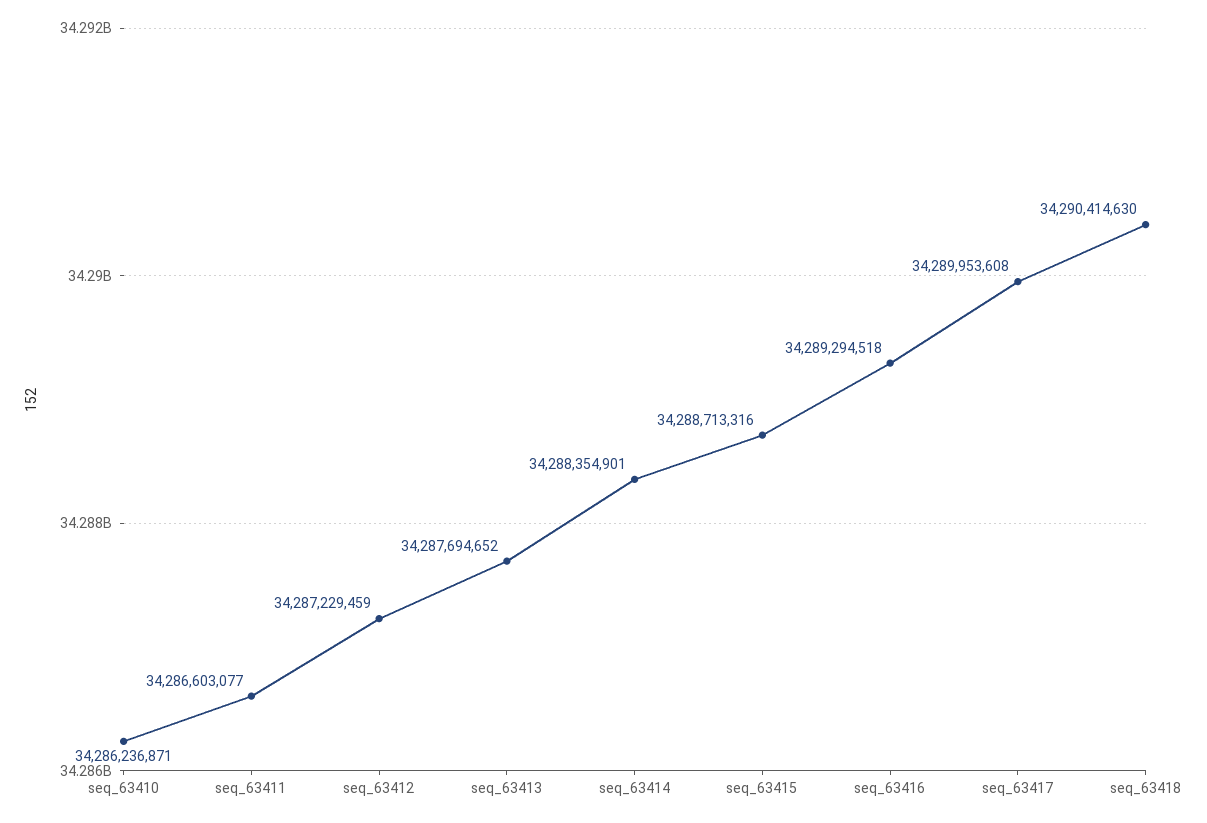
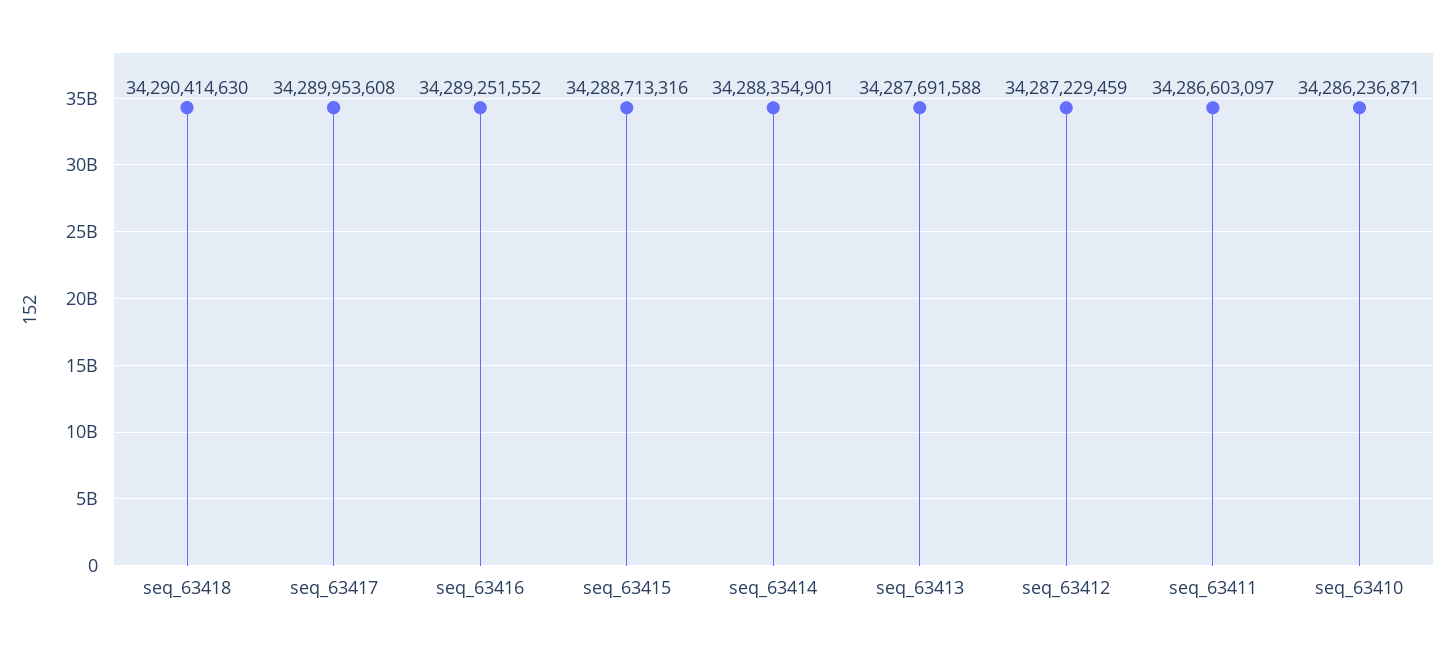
seq_63411: 34286603077 -> 34286603097
seq_63413: 34287694652 -> 34287691588
seq_63416: 34289294518 -> 34289251552

